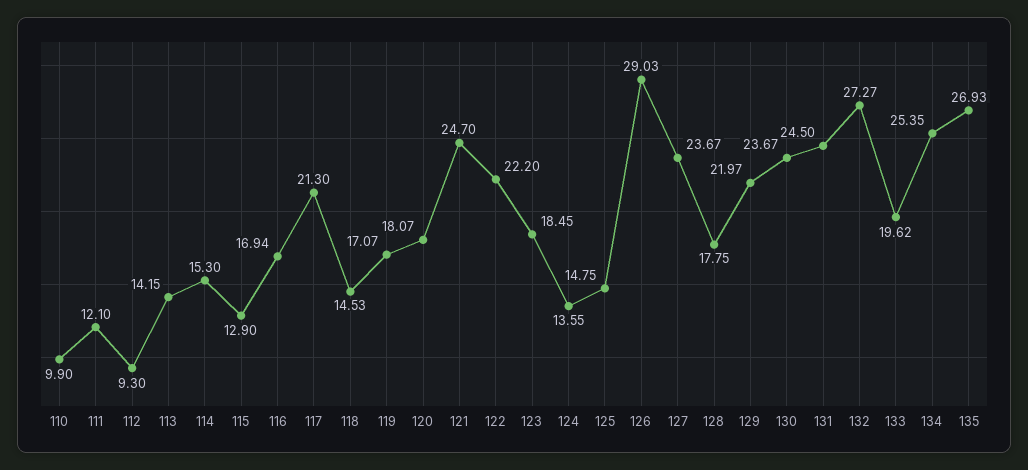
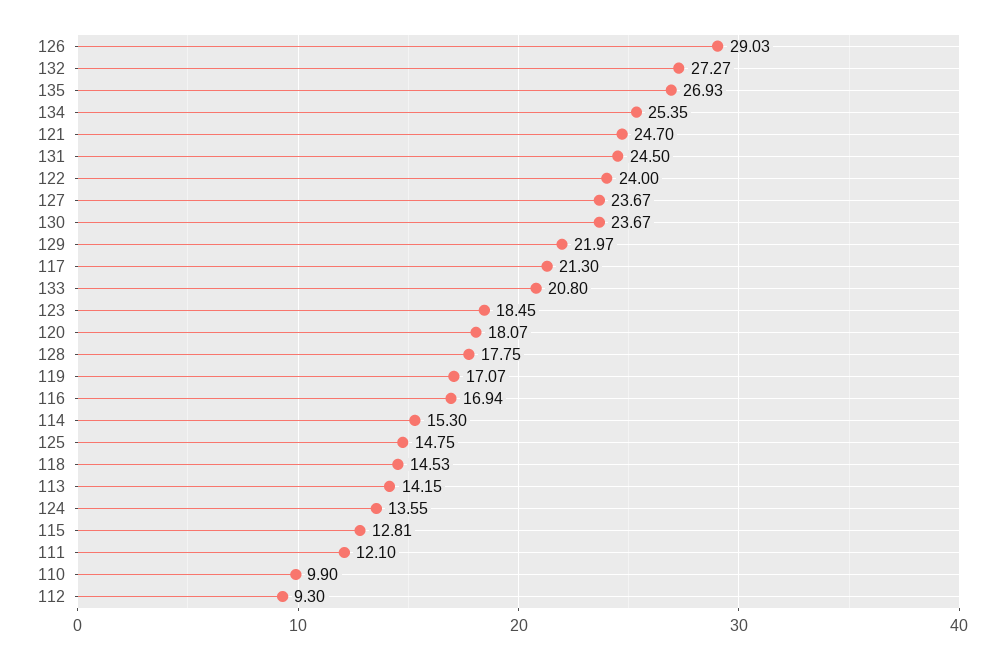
115: 12.9 -> 12.81
122: 22.2 -> 24
133: 19.62 -> 20.8

